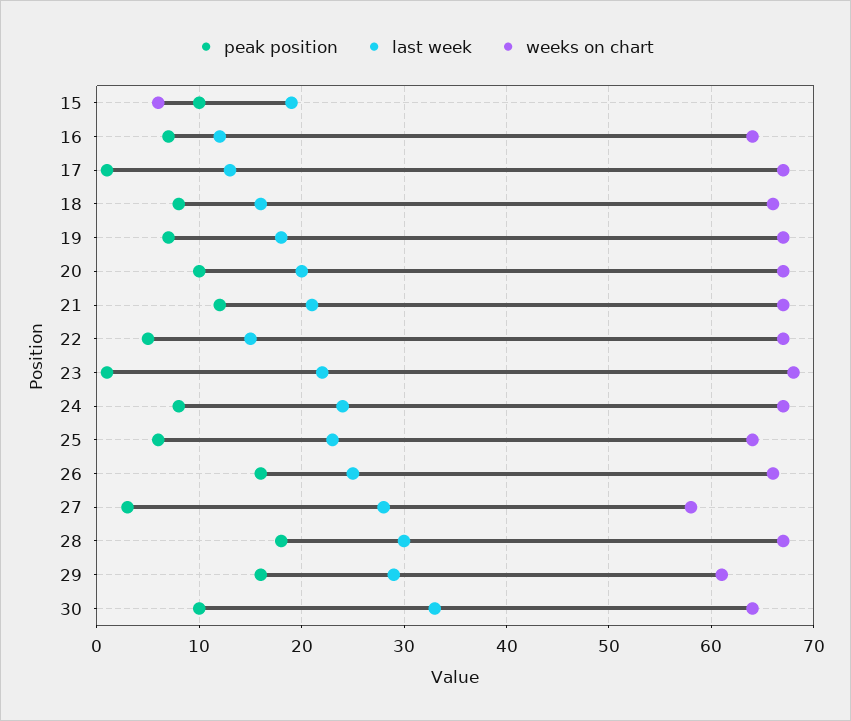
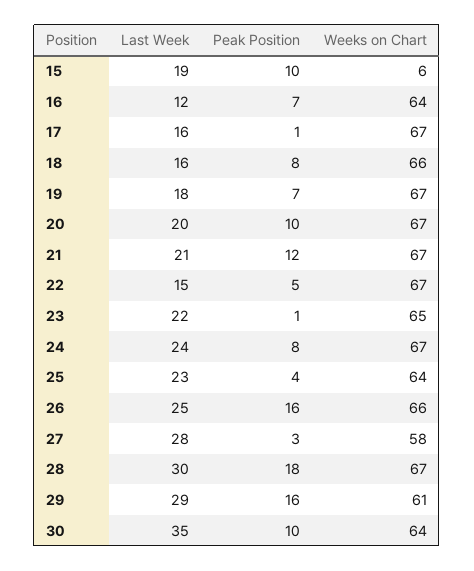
last week, 17: 13 -> 16
weeks on chart, 23: 68 -> 65
peak position, 25: 6 -> 4
last week, 30: 33 -> 35

